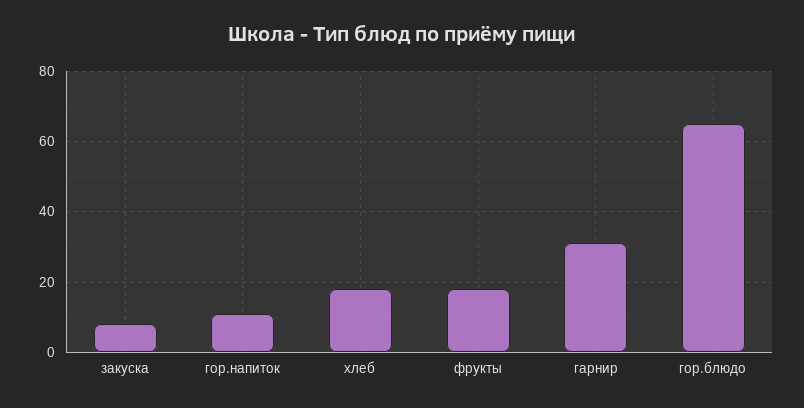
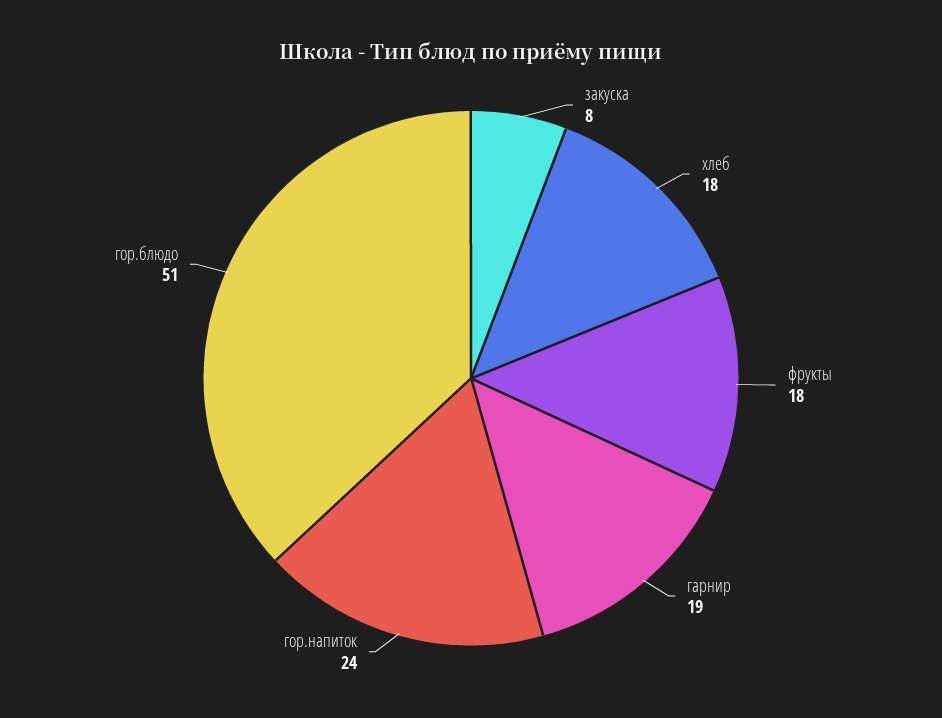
гор.напиток: 10 -> 24
гарнир: 30 -> 19
гор.блюдо: 65 -> 51

